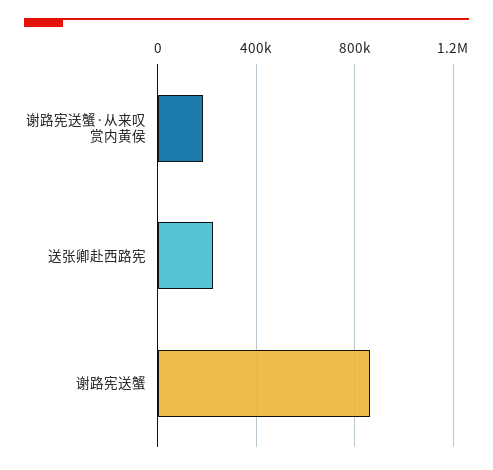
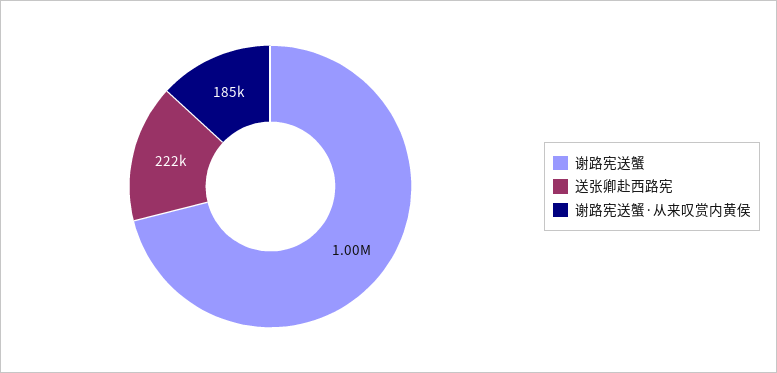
谢路宪送蟹: 850000 -> 1000000

